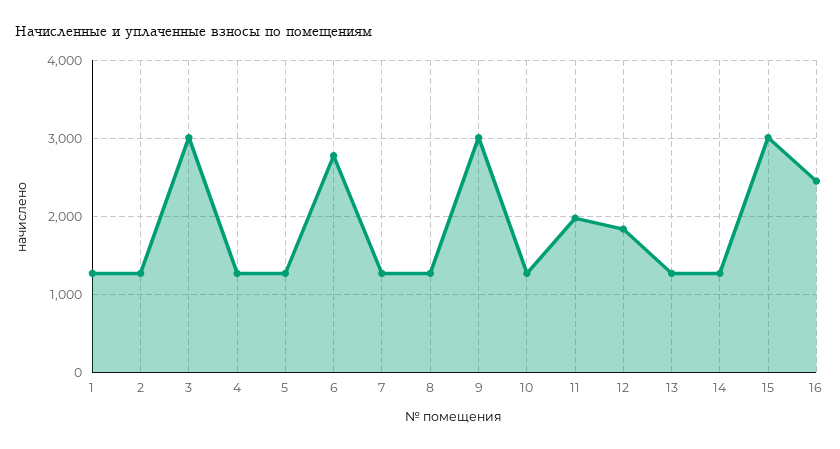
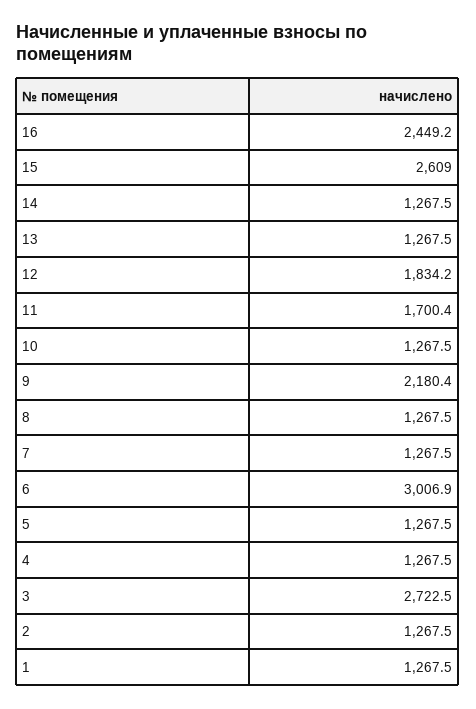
3: 3000 -> 2722.5
6: 2800 -> 3006.9
9: 3000 -> 2180.4
11: 2000 -> 1700.4
15: 3000 -> 2609

